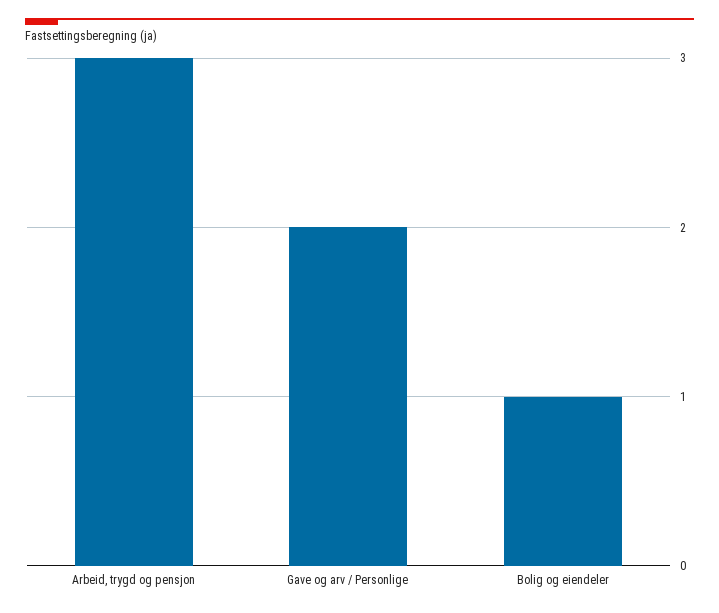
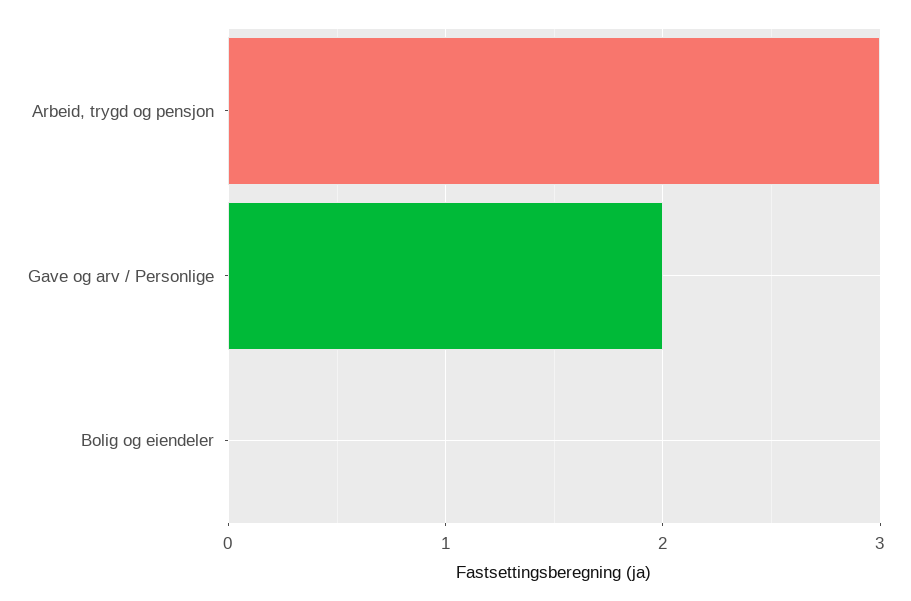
Bolig og eiendeler: 1 -> 0

